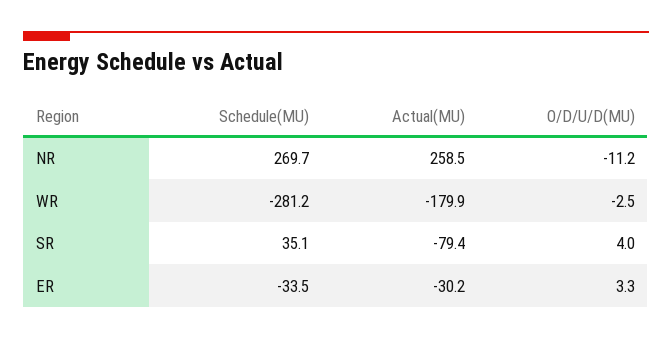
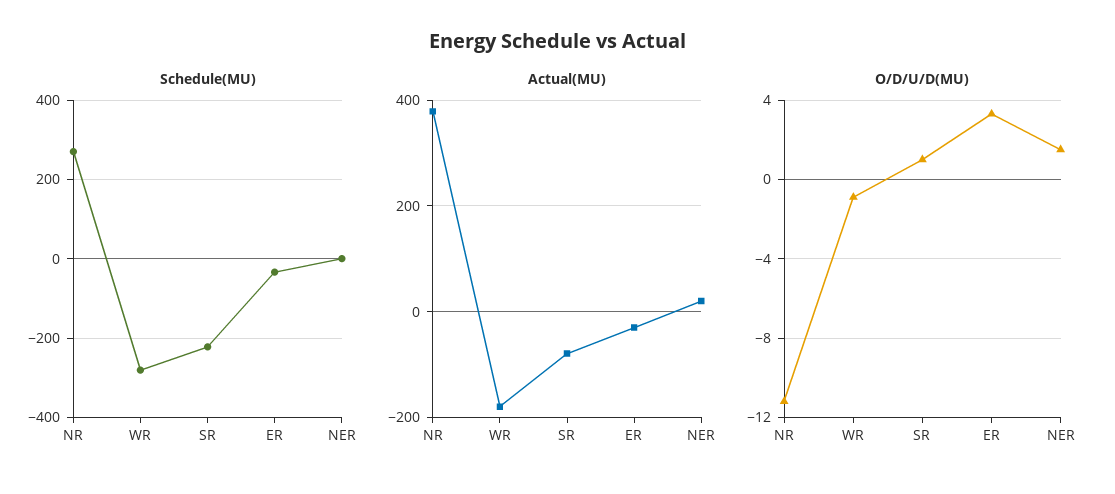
Actual(MU), NR: 258.5 -> 380
O/D/U/D(MU), WR: -2.5 -> -1
Schedule(MU), SR: 35.1 -> -220
O/D/U/D(MU), SR: 4 -> 1
Schedule(MU), NER: none -> 0
Actual(MU), NER: none -> 20
O/D/U/D(MU), NER: none -> 1.5

